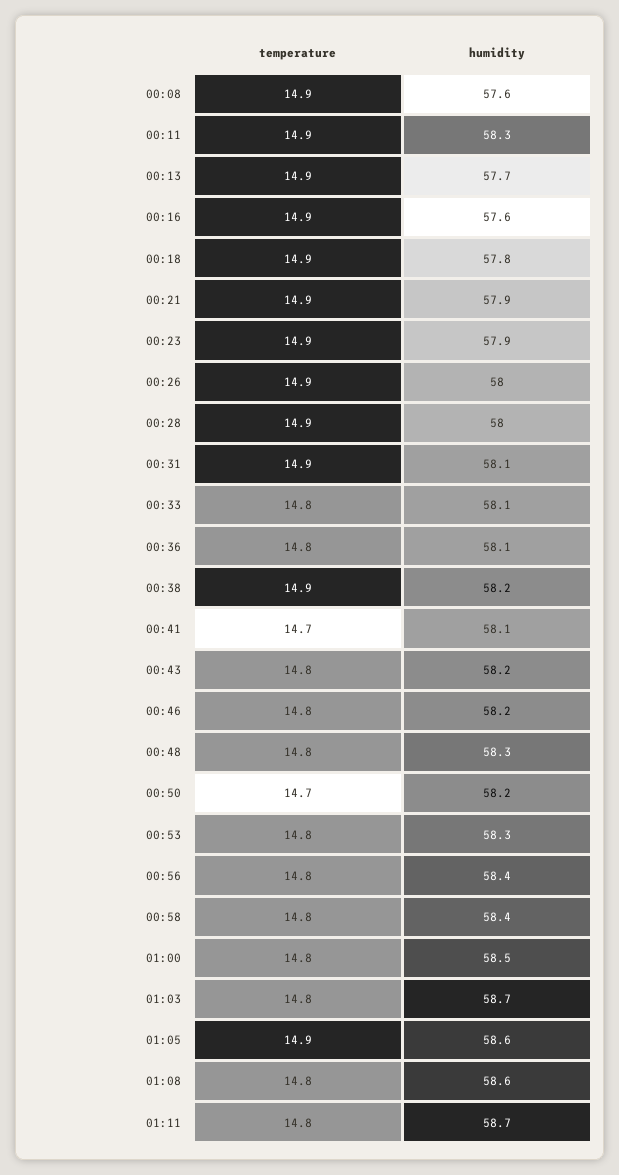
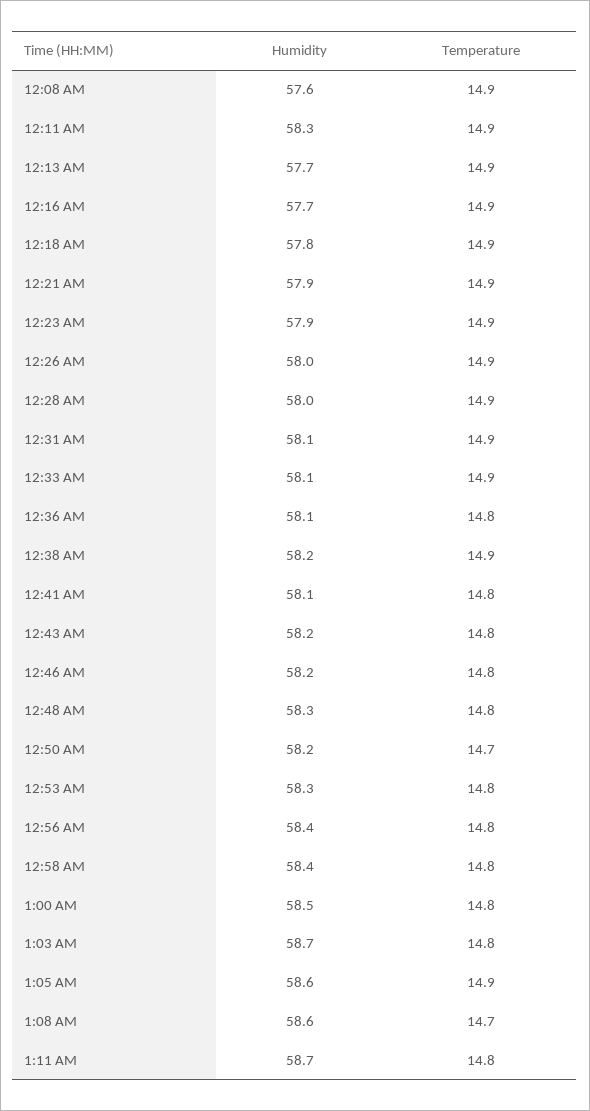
humidity, 00:16: 57.6 -> 57.7
temperature, 00:33: 14.8 -> 14.9
temperature, 00:41: 14.7 -> 14.8
temperature, 01:08: 14.8 -> 14.7

